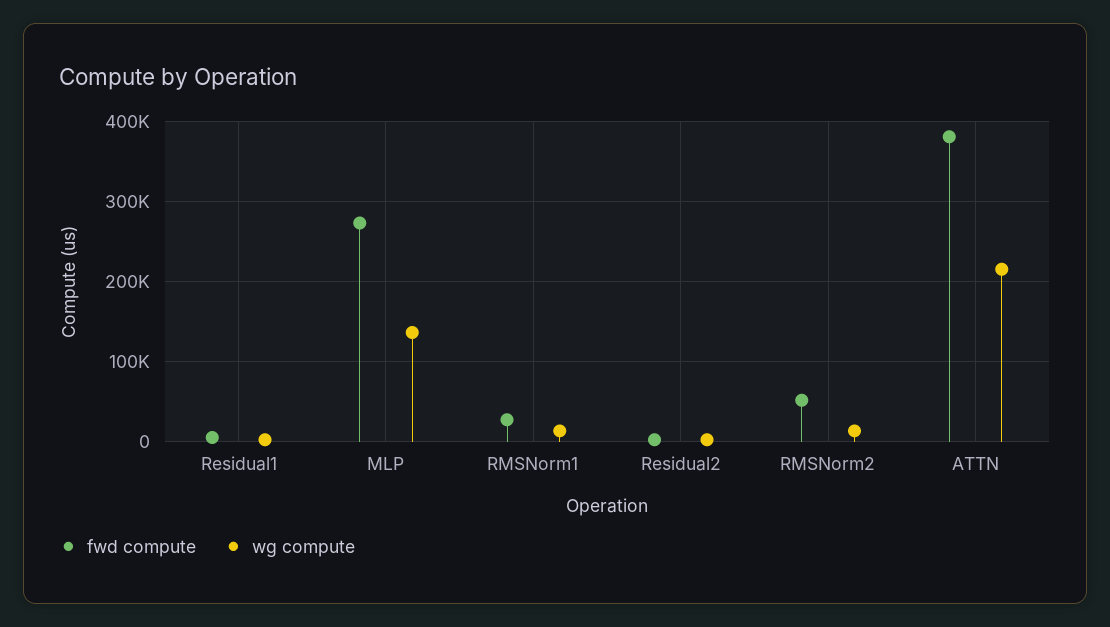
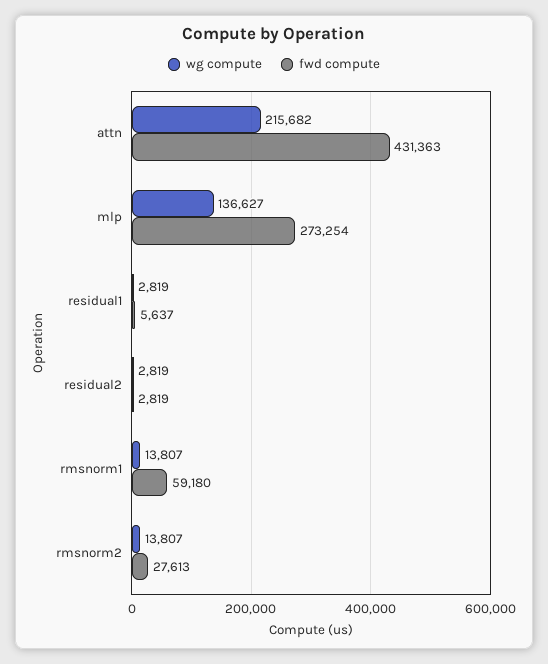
fwd compute, RMSNorm1: 30000 -> 59180
fwd compute, RMSNorm2: 50000 -> 27613
fwd compute, ATTN: 380000 -> 431363

